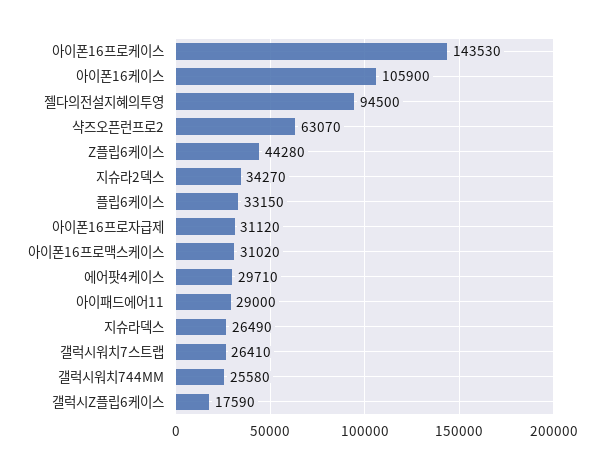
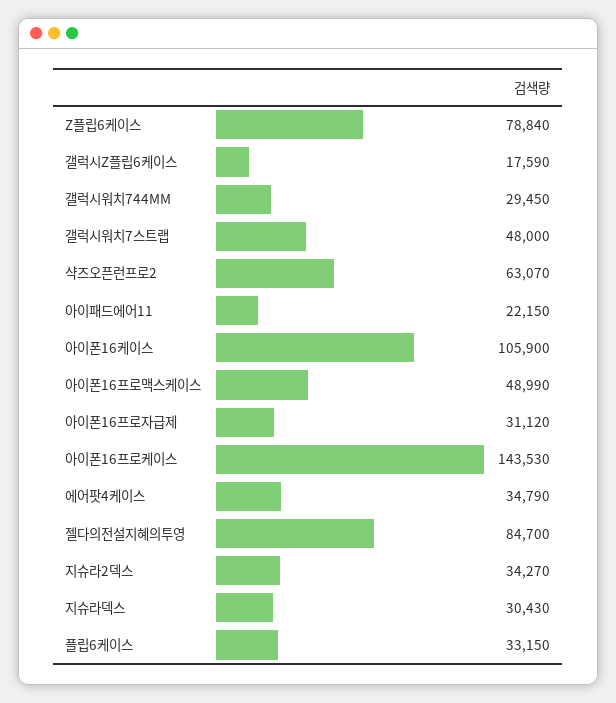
젤다의전설지혜의투영: 94500 -> 84700
Z플립6케이스: 44280 -> 78840
아이폰16프로맥스케이스: 31020 -> 48990
에어팟4케이스: 29710 -> 34790
아이패드에어11: 29000 -> 22150
지슈라덱스: 26490 -> 30430
갤럭시워치7스트랩: 26410 -> 48000
갤럭시워치744MM: 25580 -> 29450

